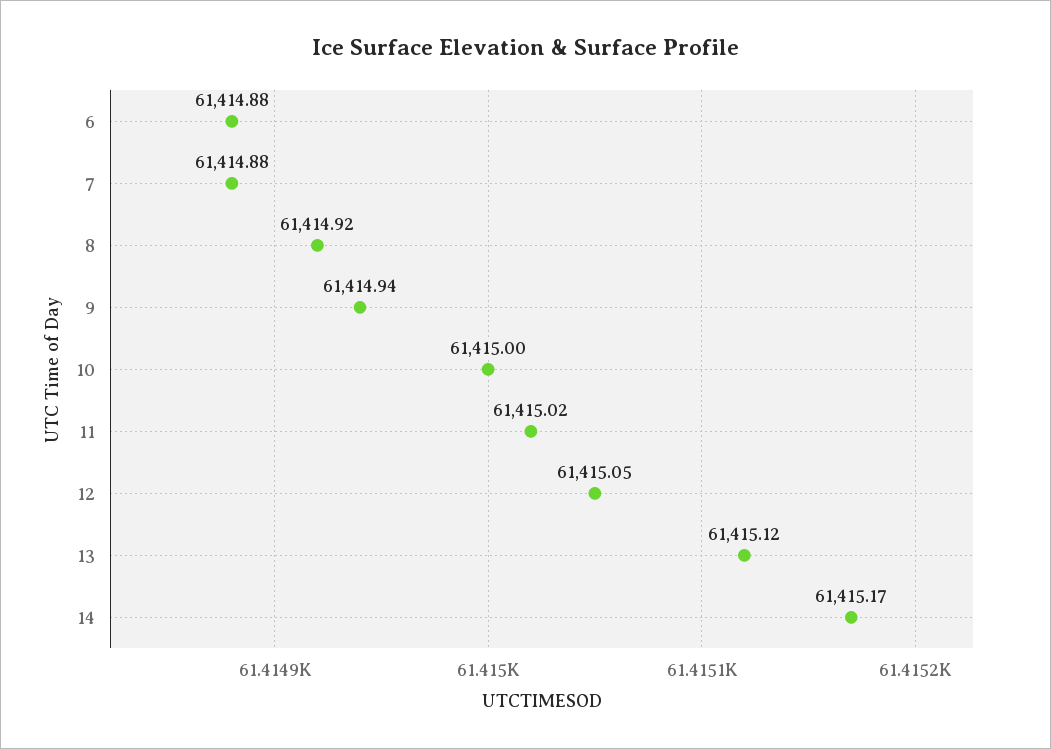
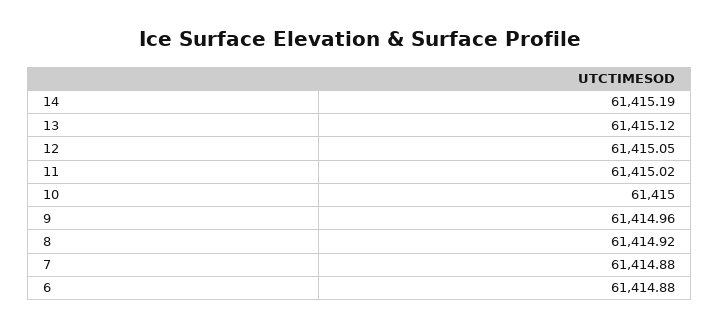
9: 61414.94 -> 61414.96
14: 61415.17 -> 61415.19

